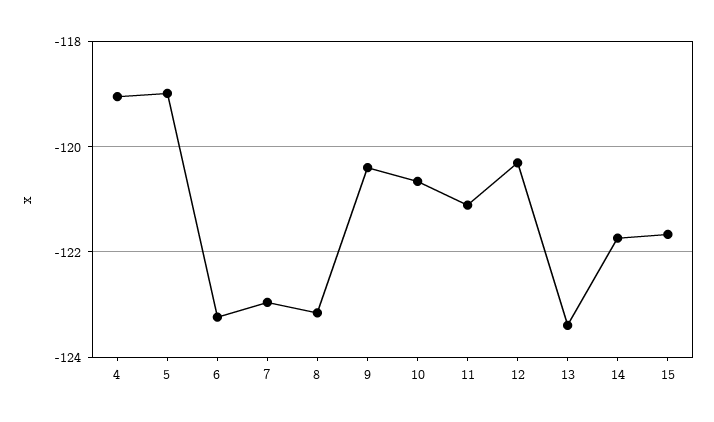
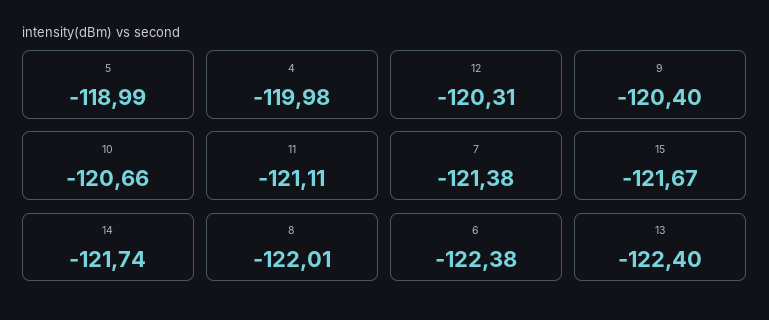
4: -119 -> -119.98
6: -123.2 -> -122.38
7: -123 -> -121.38
8: -123.2 -> -122.01
13: -123.4 -> -122.4

